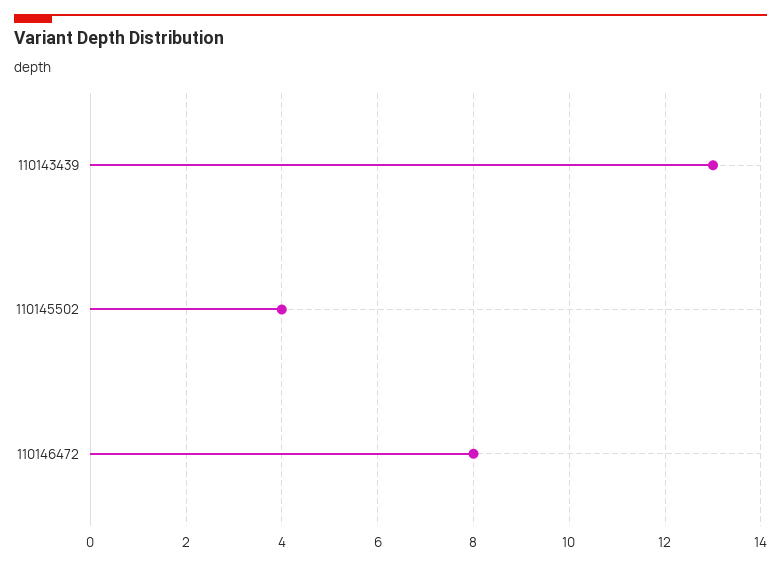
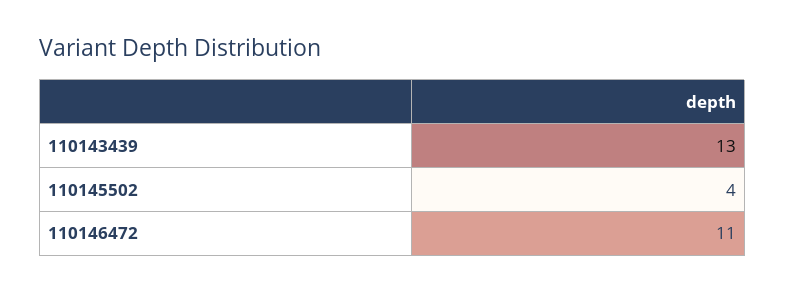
110146472: 8 -> 11

